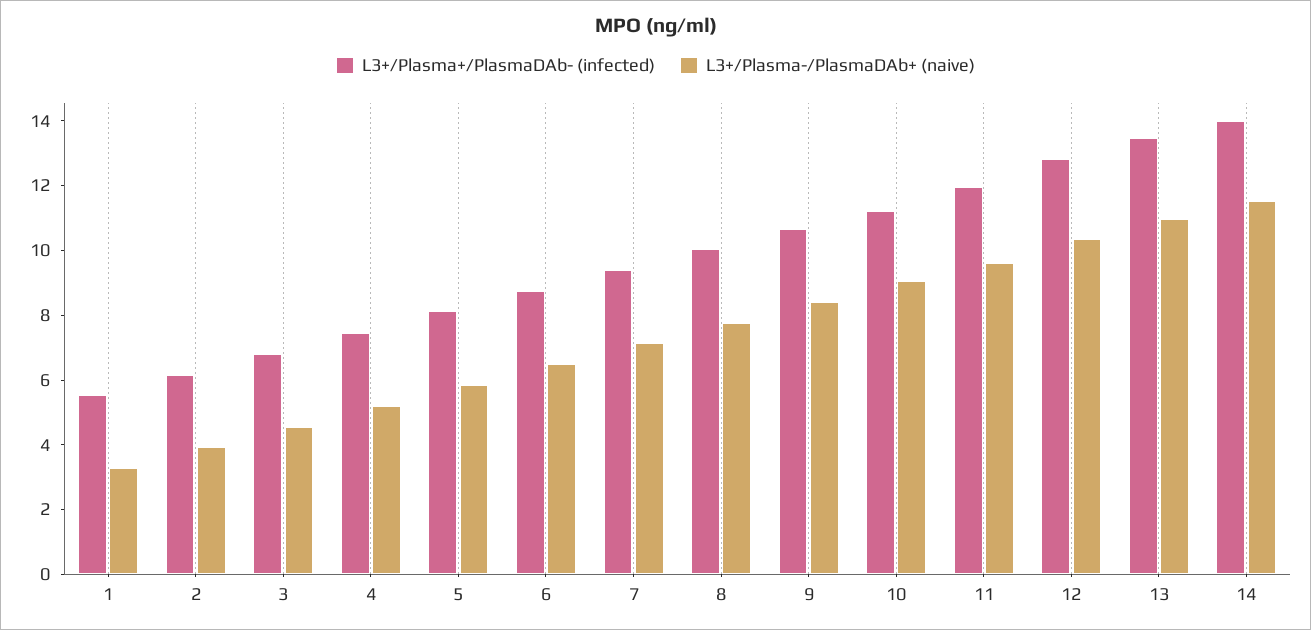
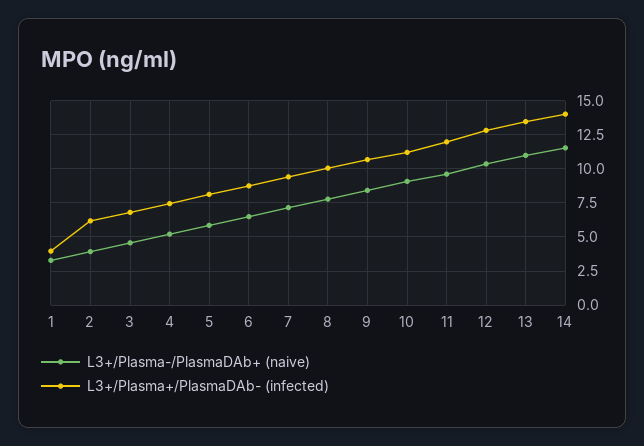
L3+/Plasma+/PlasmaDAb- (infected), 1: 5.5 -> 4

